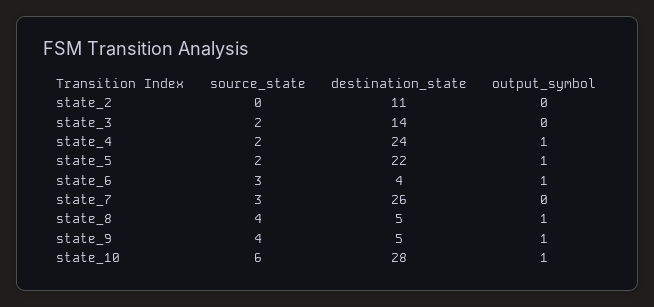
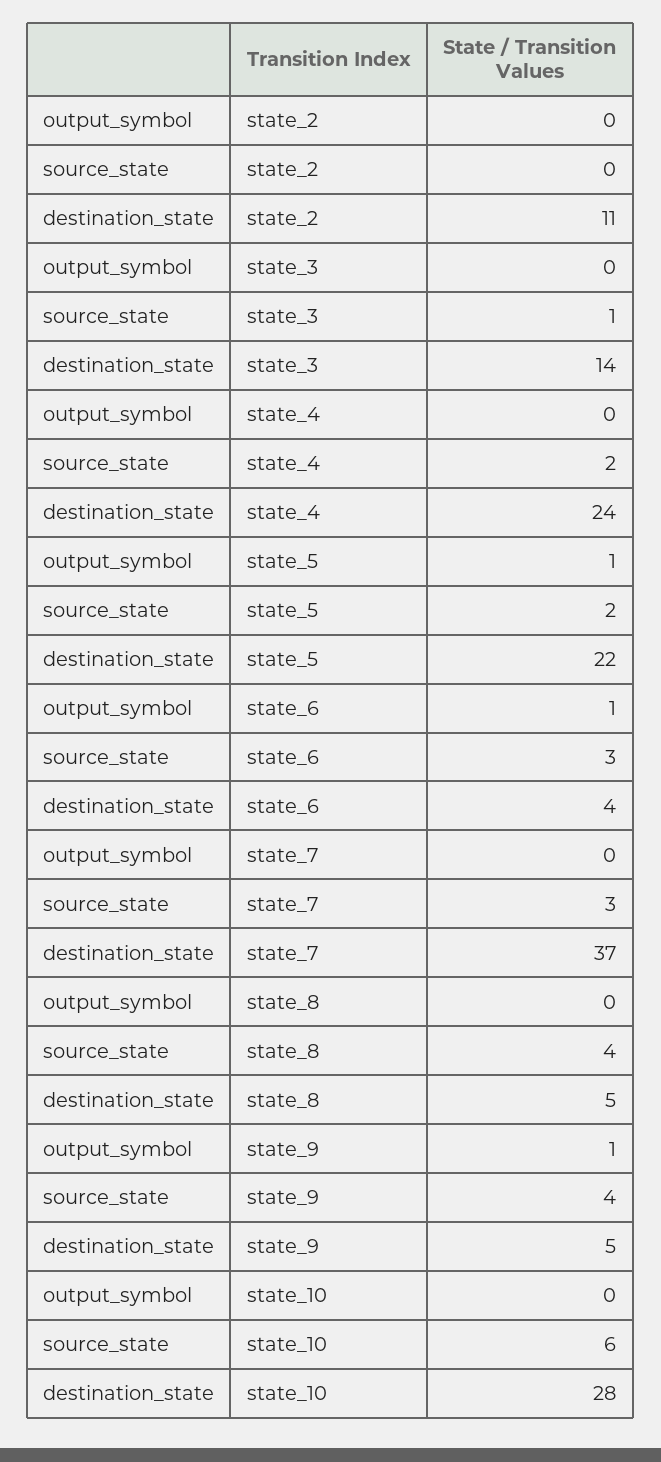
source_state, state_3: 2 -> 1
output_symbol, state_4: 1 -> 0
destination_state, state_7: 26 -> 37
output_symbol, state_8: 1 -> 0
output_symbol, state_10: 1 -> 0

